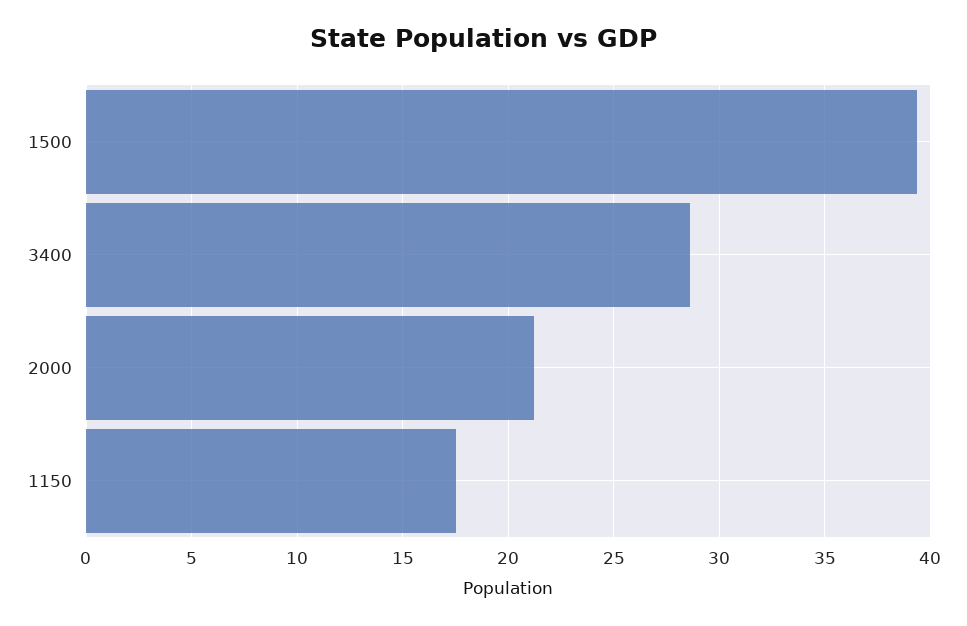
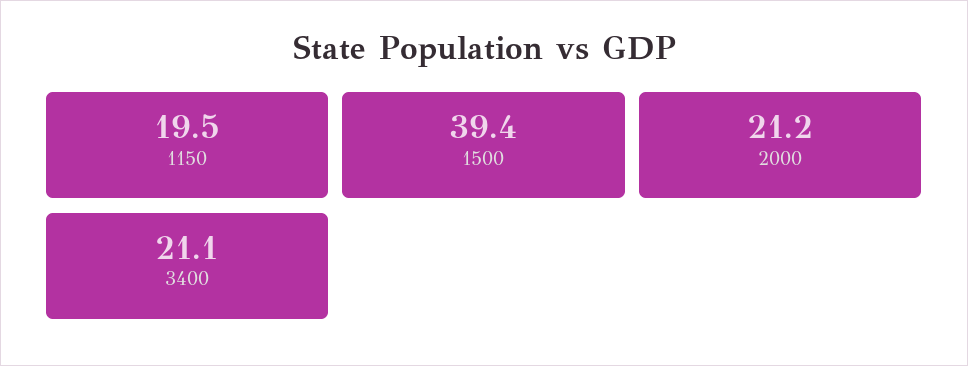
3400: 28.5 -> 21.1
1150: 17.5 -> 19.5

